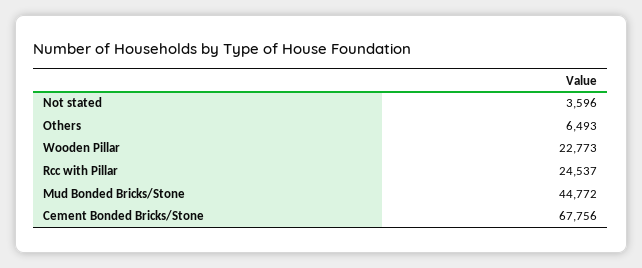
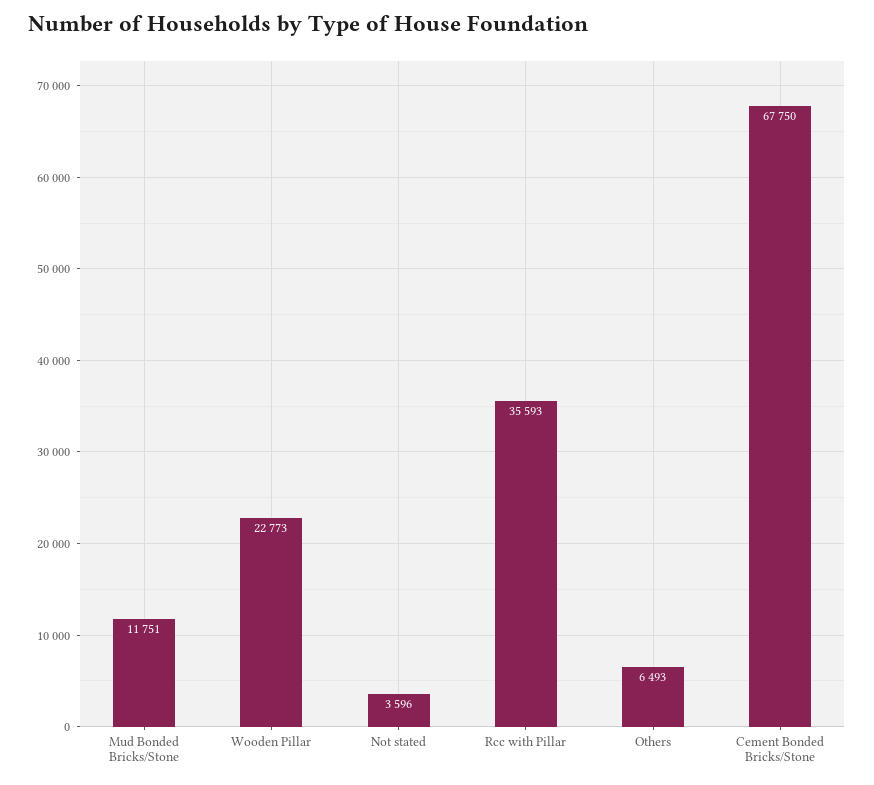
Rcc with Pillar: 24537 -> 35593
Mud Bonded Bricks/Stone: 44772 -> 11751
Cement Bonded Bricks/Stone: 67756 -> 67750

